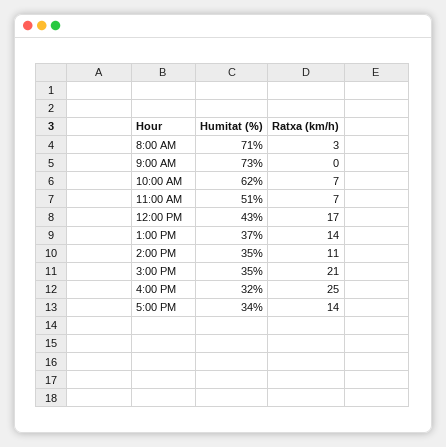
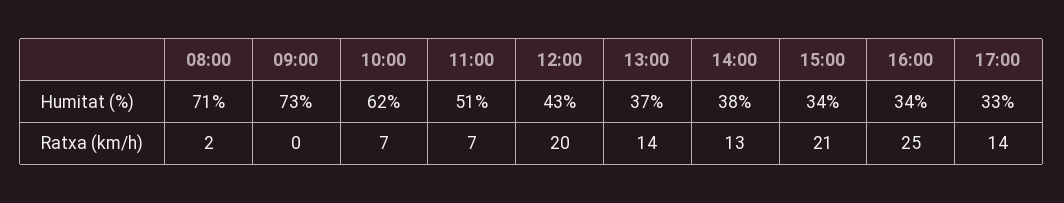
Ratxa (km/h), 8:00 AM: 3 -> 2
Ratxa (km/h), 12:00 PM: 17 -> 20
Humitat (%), 2:00 PM: 35 -> 38
Ratxa (km/h), 2:00 PM: 11 -> 13
Humitat (%), 3:00 PM: 35 -> 34
Humitat (%), 4:00 PM: 32 -> 34
Humitat (%), 5:00 PM: 34 -> 33

